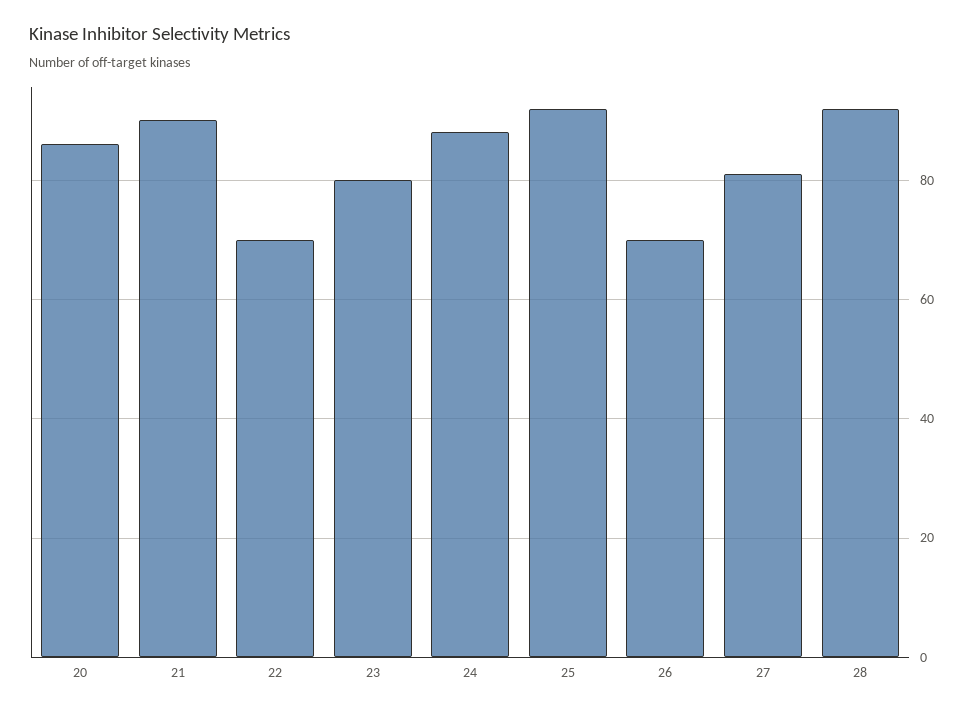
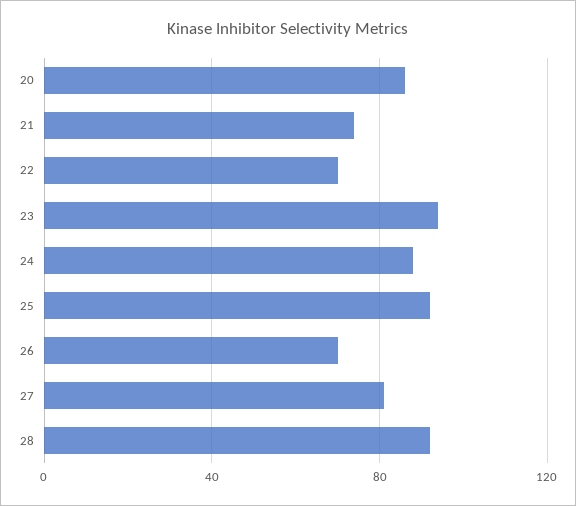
21: 90 -> 75
23: 80 -> 95

